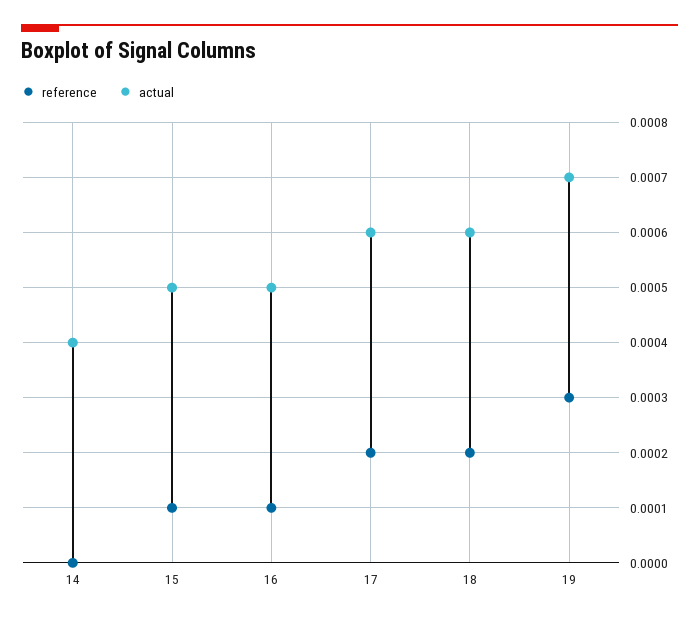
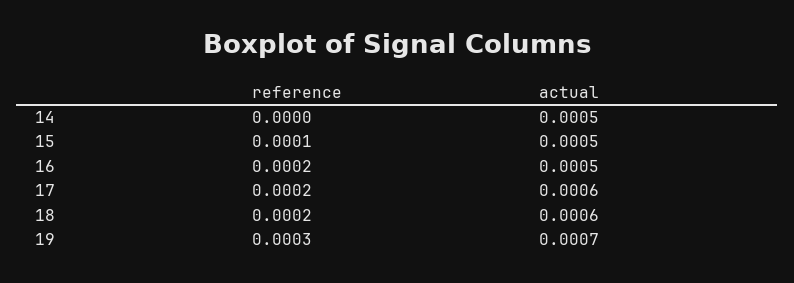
actual, 14: 0.0004 -> 0.0005
reference, 16: 0.0001 -> 0.0002

